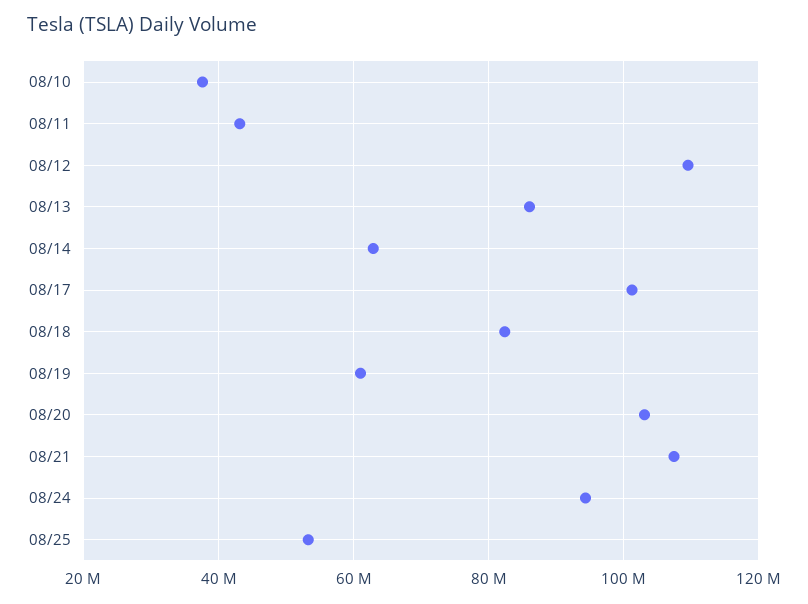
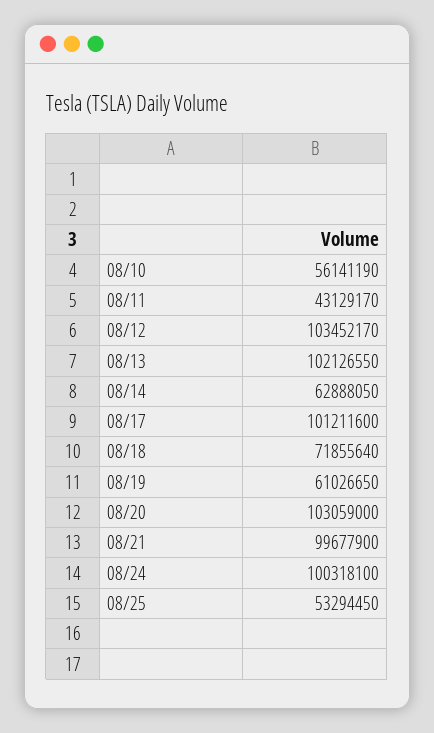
08/10: 38000000 -> 56141190
08/12: 110000000 -> 103452170
08/13: 86000000 -> 102126550
08/18: 82000000 -> 71855640
08/21: 108000000 -> 99677900
08/24: 94000000 -> 100318100

